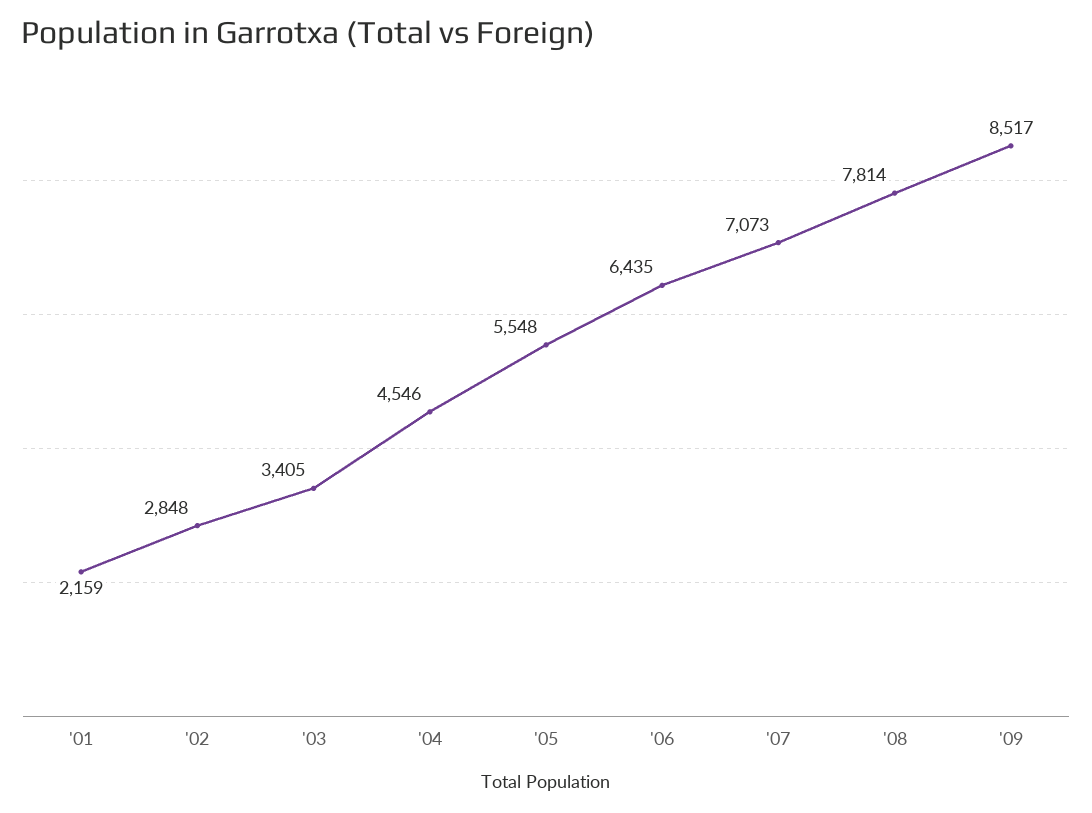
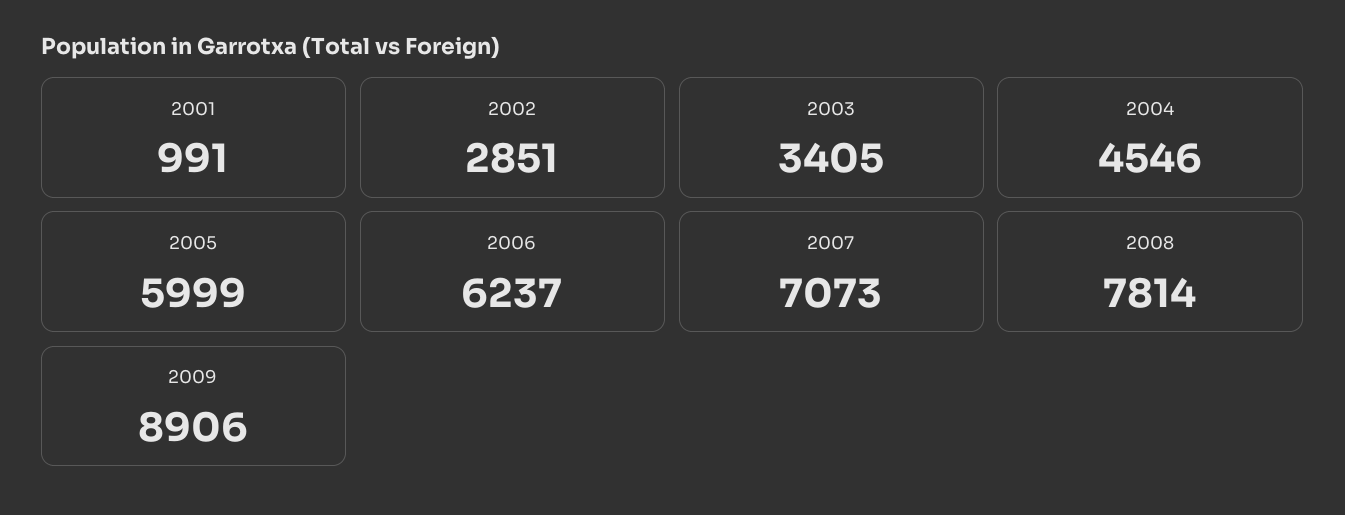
'01: 2159 -> 991
'02: 2848 -> 2851
'05: 5548 -> 5999
'06: 6435 -> 6237
'09: 8517 -> 8906

